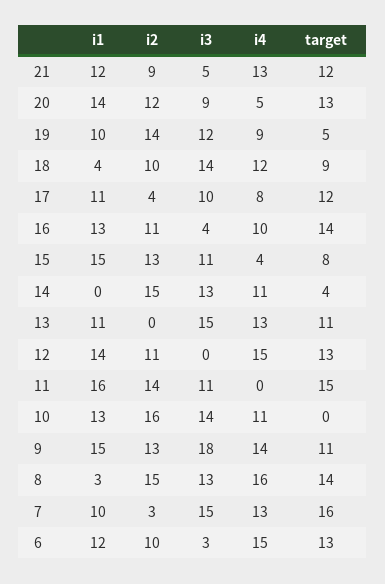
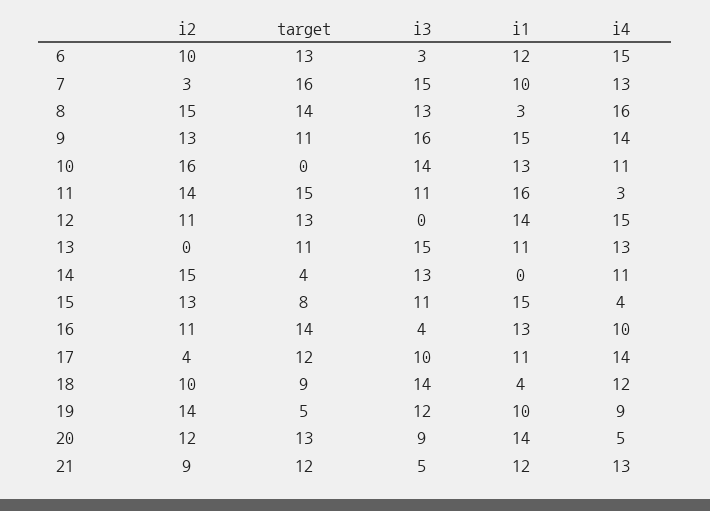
i4, 17: 8 -> 14
i4, 11: 0 -> 3
i3, 9: 18 -> 16

